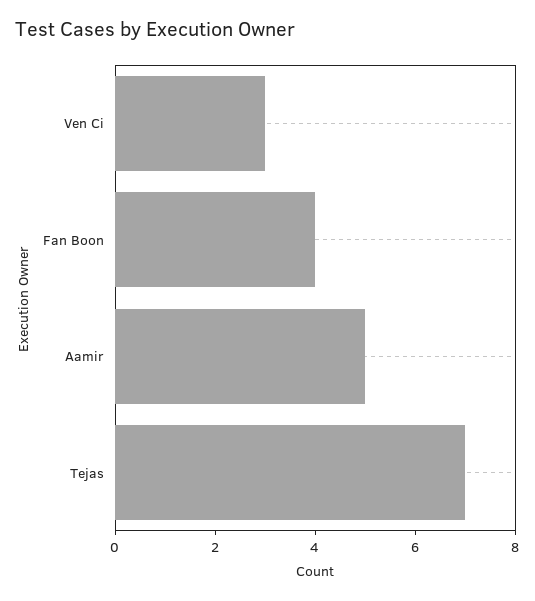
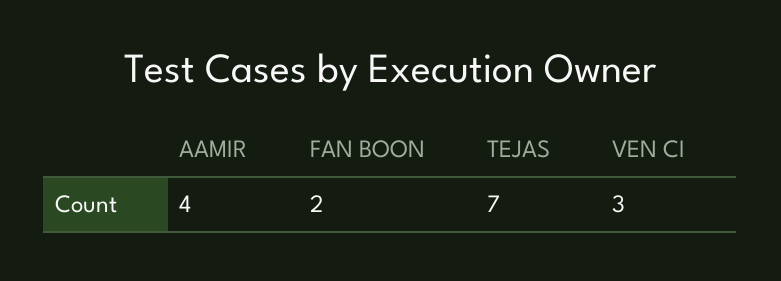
Fan Boon: 4 -> 2
Aamir: 5 -> 4

